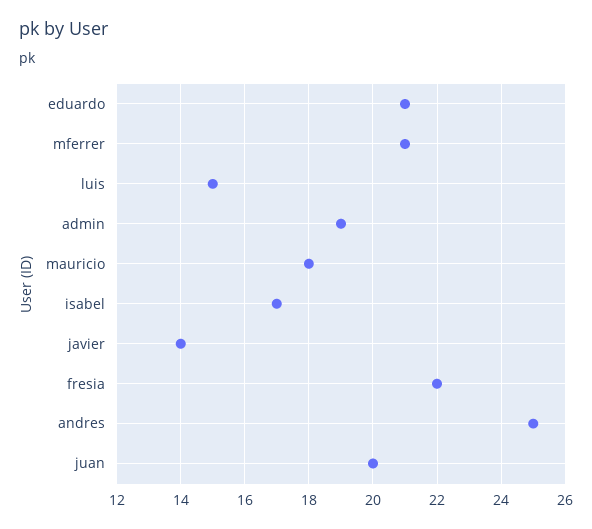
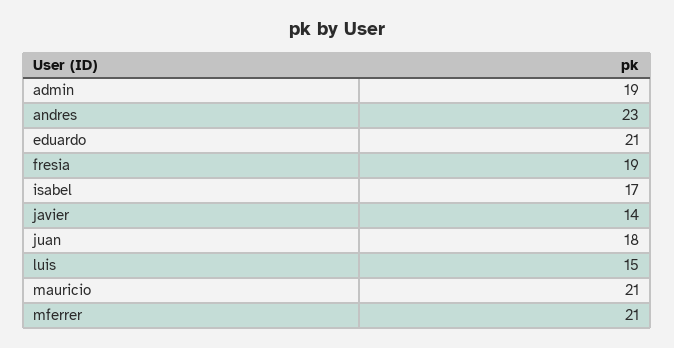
mauricio: 18 -> 21
fresia: 22 -> 19
andres: 25 -> 23
juan: 20 -> 18

